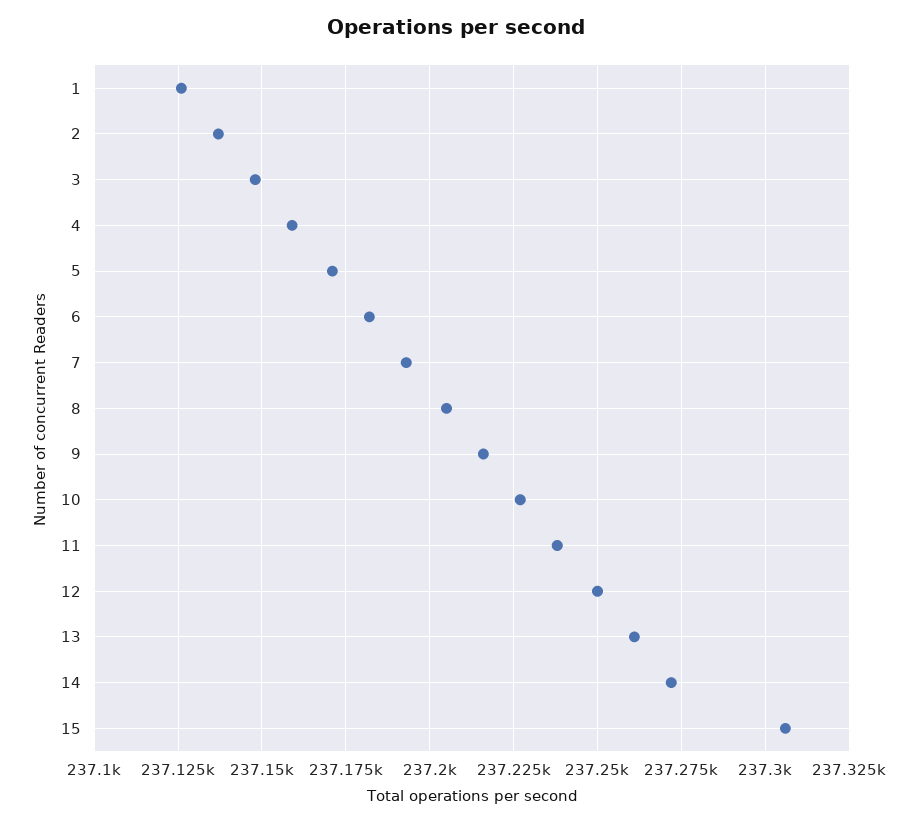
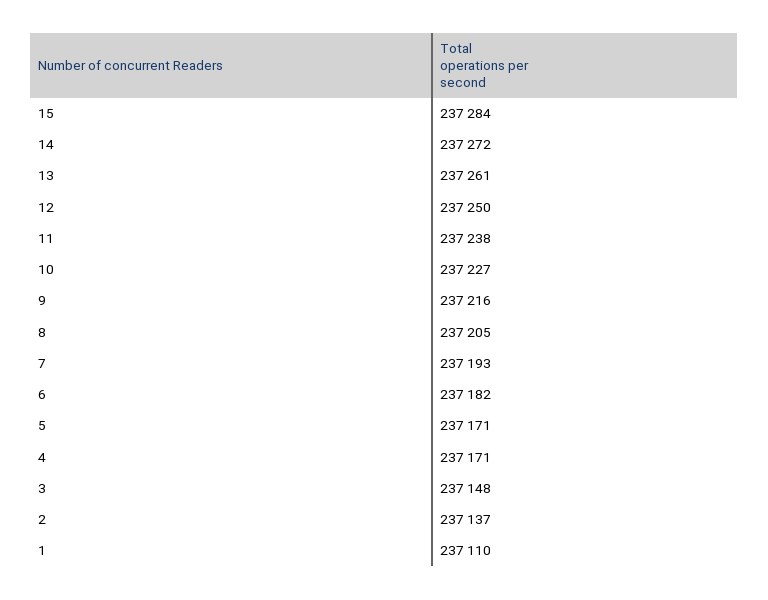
1: 237125 -> 237110
4: 237160 -> 237171
15: 237305 -> 237284

